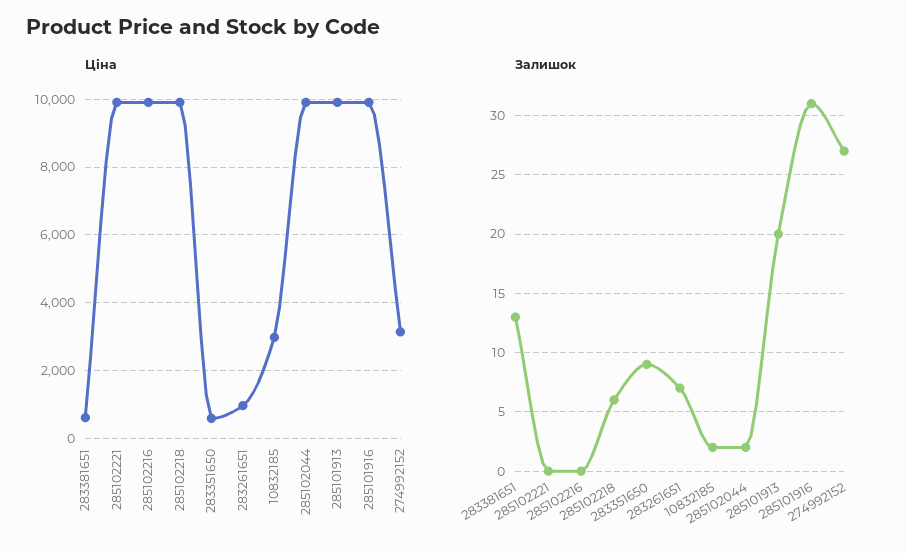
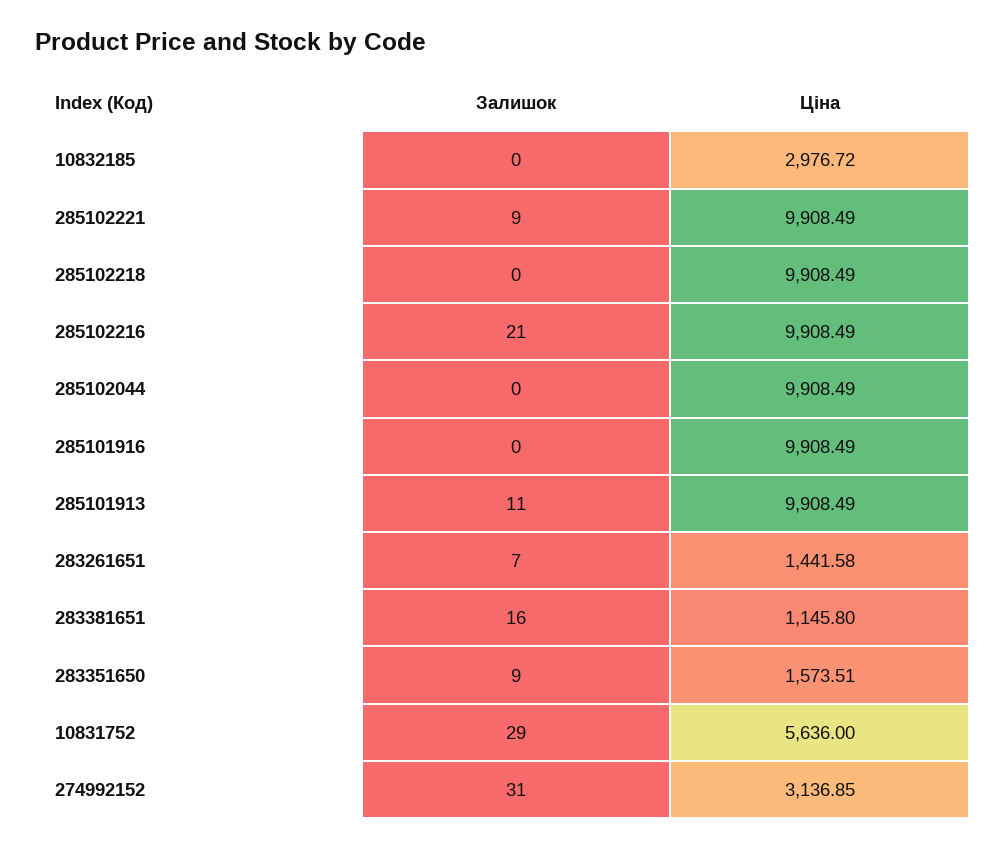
Ціна, 283381651: 600 -> 1145.8
Ціна, 283351650: 600 -> 1573.51
Ціна, 283261651: 1000 -> 1441.58
Залишок, 283381651: 13 -> 16
Залишок, 285102221: 0 -> 9
Залишок, 285102216: 0 -> 21
Залишок, 285102218: 6 -> 0
Залишок, 10832185: 2 -> 0
Залишок, 285102044: 2 -> 0
Залишок, 285101913: 20 -> 11
Залишок, 285101916: 31 -> 0
Залишок, 274992152: 27 -> 31
Залишок, 10831752: none -> 29
Ціна, 10831752: none -> 5636

